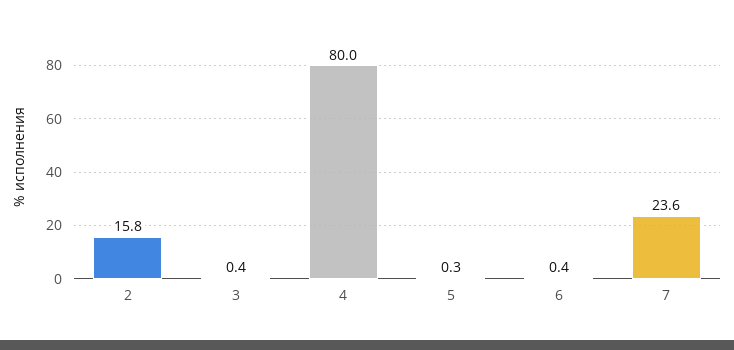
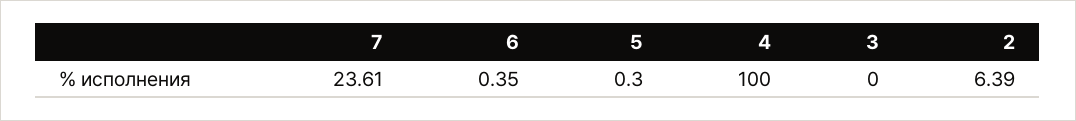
2: 15.8 -> 6.39
3: 0.4 -> 0
4: 80 -> 100

